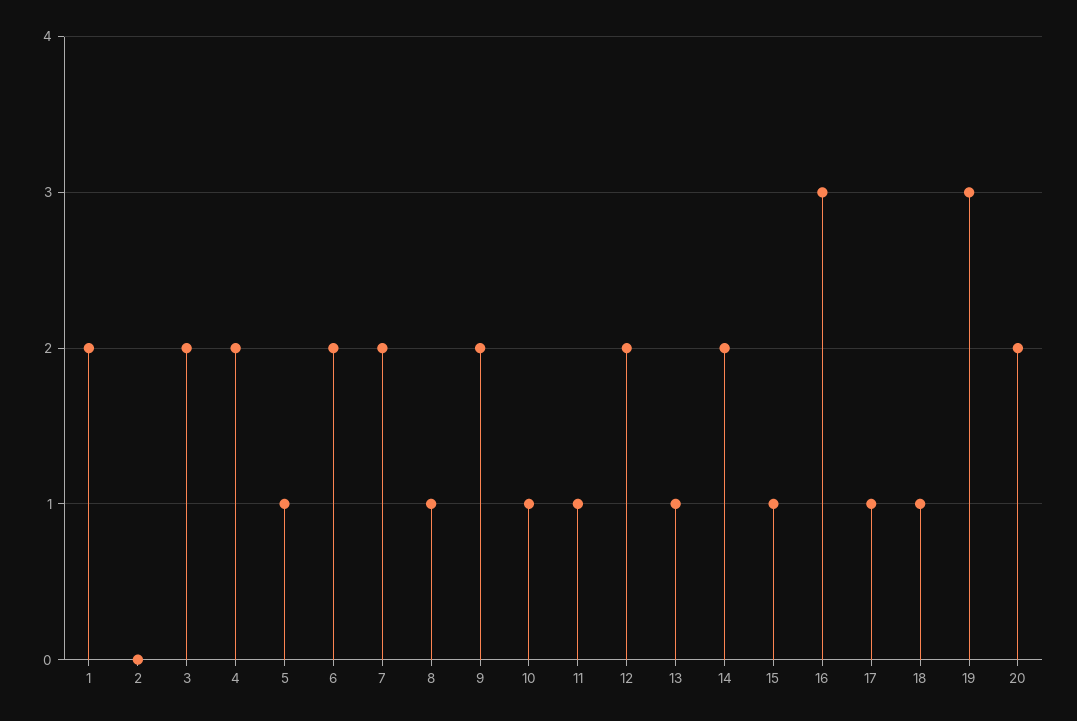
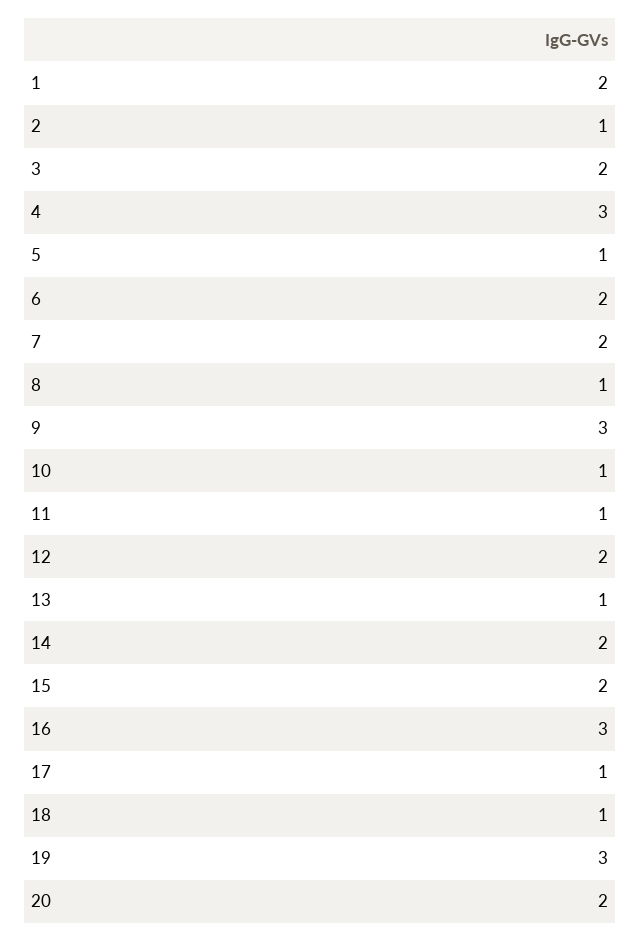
2: 0 -> 1
4: 2 -> 3
9: 2 -> 3
15: 1 -> 2

